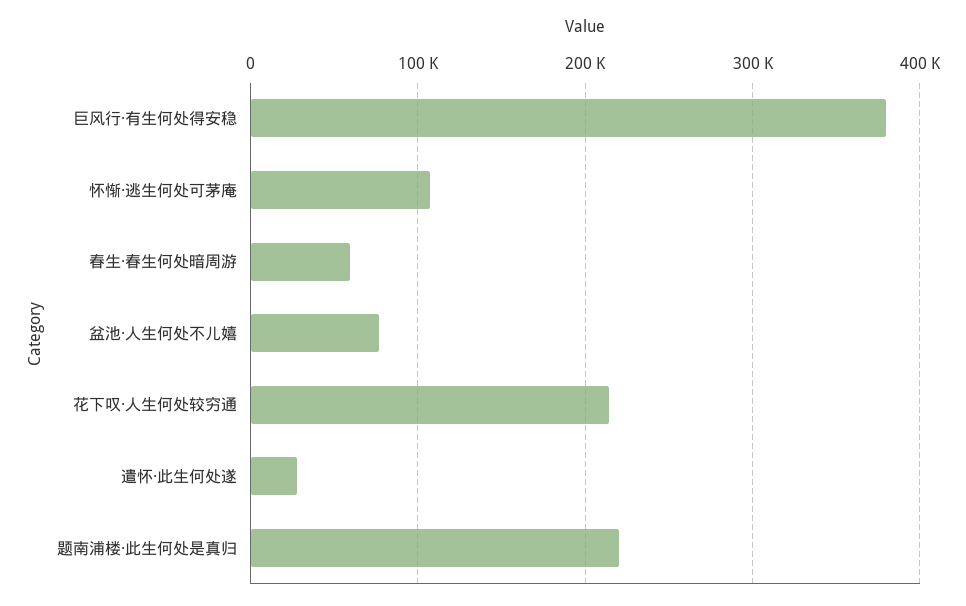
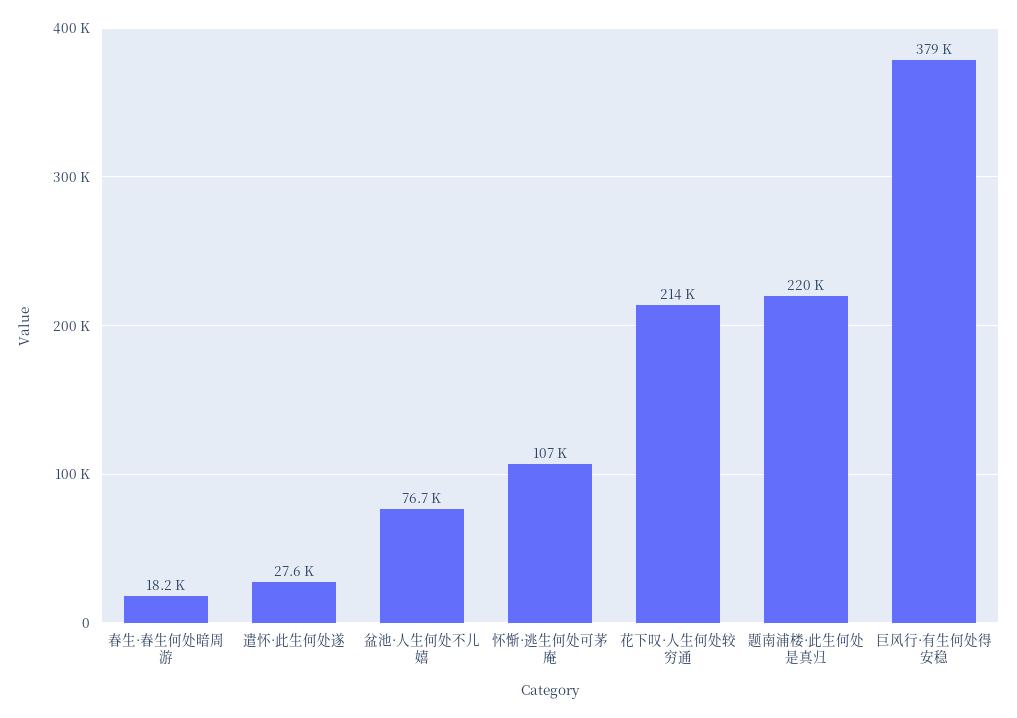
春生·春生何处暗周游: 60000 -> 18200

